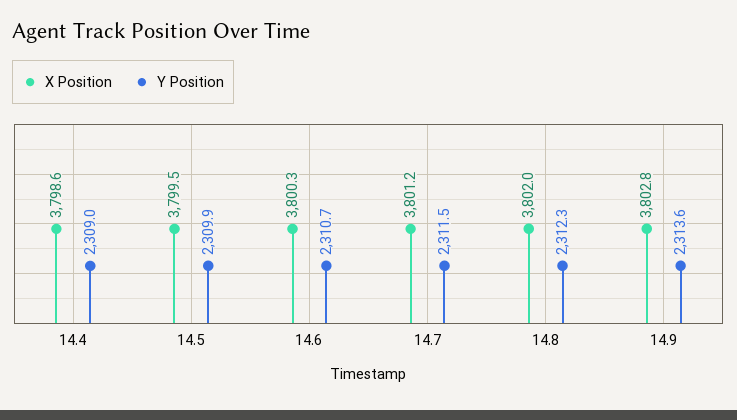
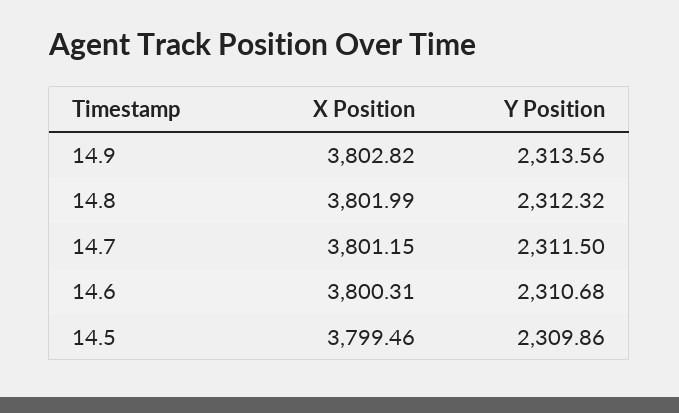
X Position, 14.4: 3798.6 -> none
Y Position, 14.4: 2309 -> none

